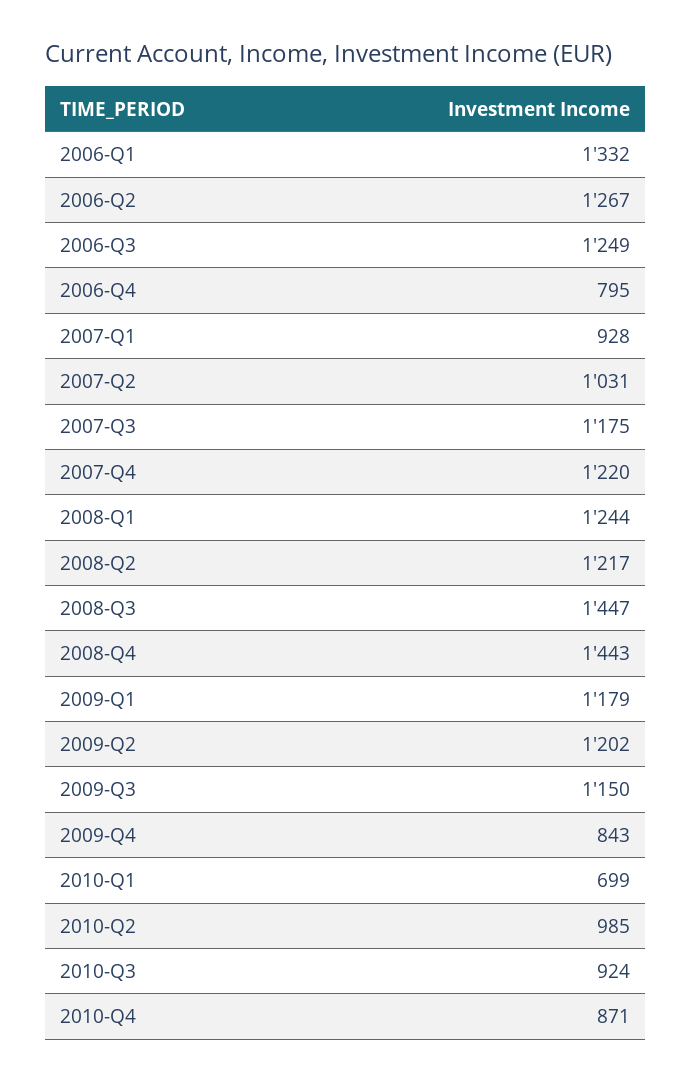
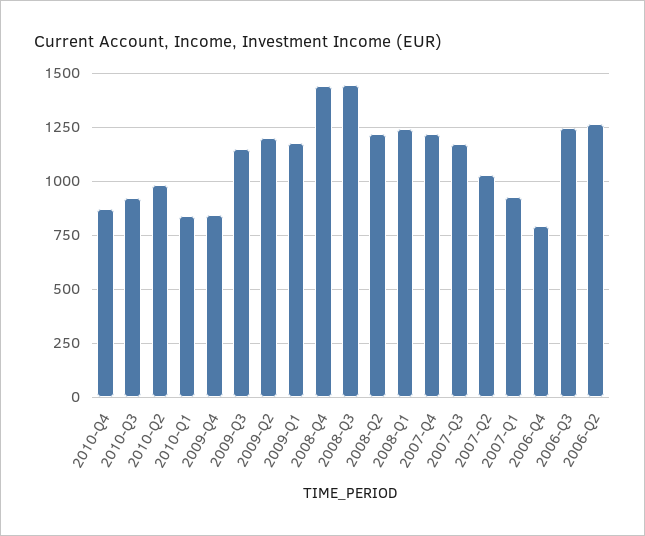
2006-Q1: 1332 -> none
2010-Q1: 699 -> 850

